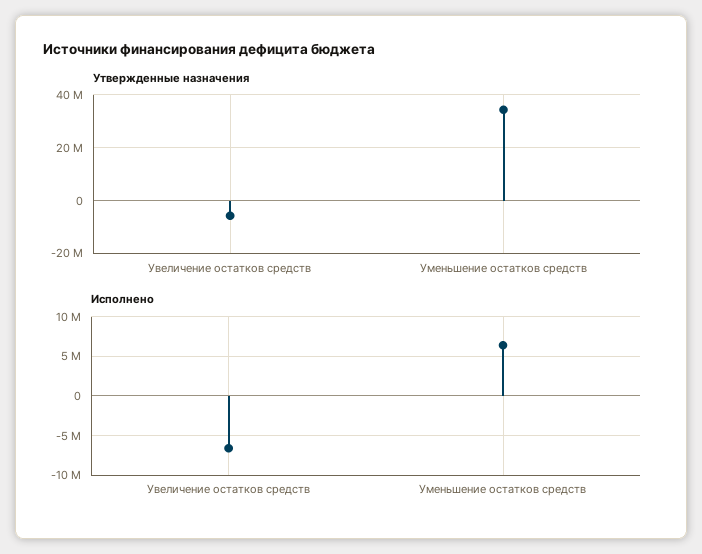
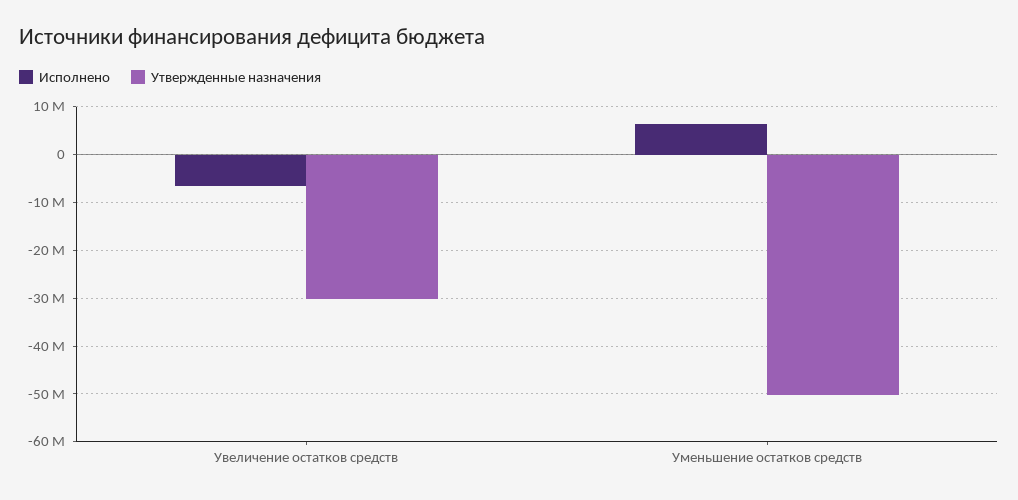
Утвержденные назначения, Увеличение остатков средств: -5000000 -> -30000000
Утвержденные назначения, Уменьшение остатков средств: 35000000 -> -50000000

